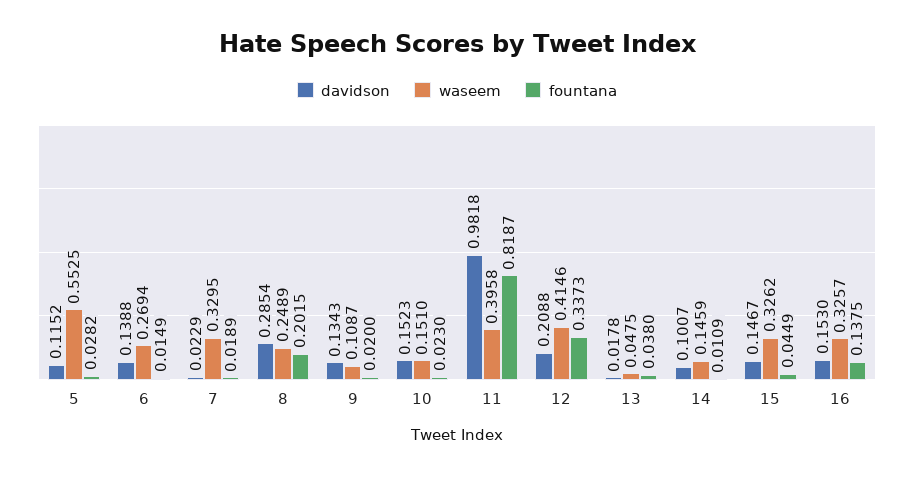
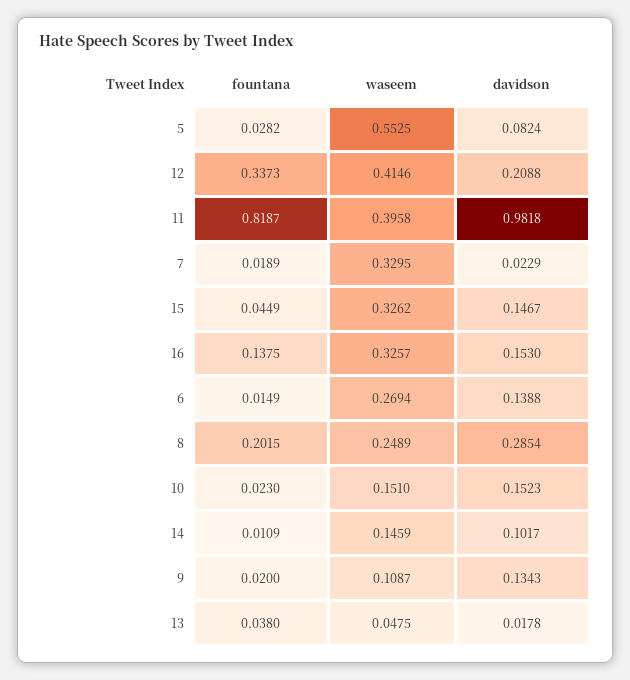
davidson, 5: 0.1152 -> 0.0824
davidson, 14: 0.1007 -> 0.1017

